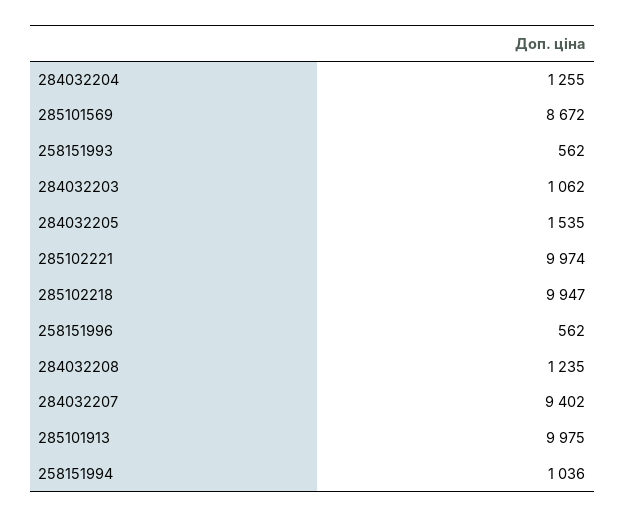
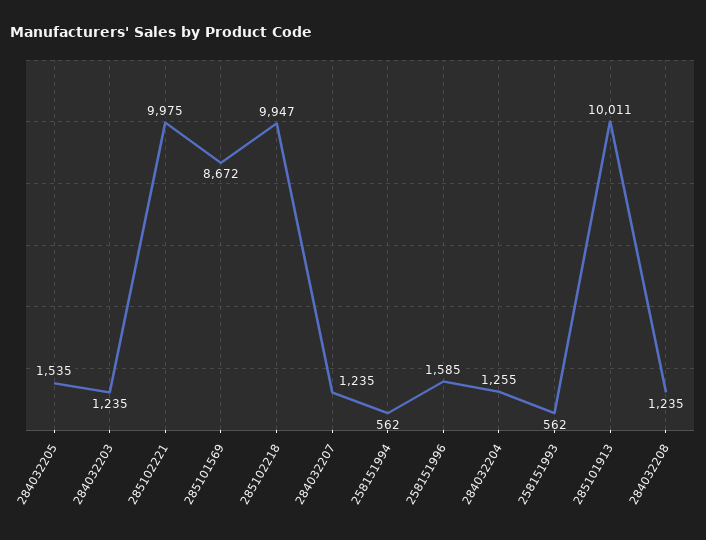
284032203: 1062 -> 1235
285102221: 9974 -> 9975
258151996: 562 -> 1585
284032207: 9402 -> 1235
285101913: 9975 -> 10011
258151994: 1036 -> 562

